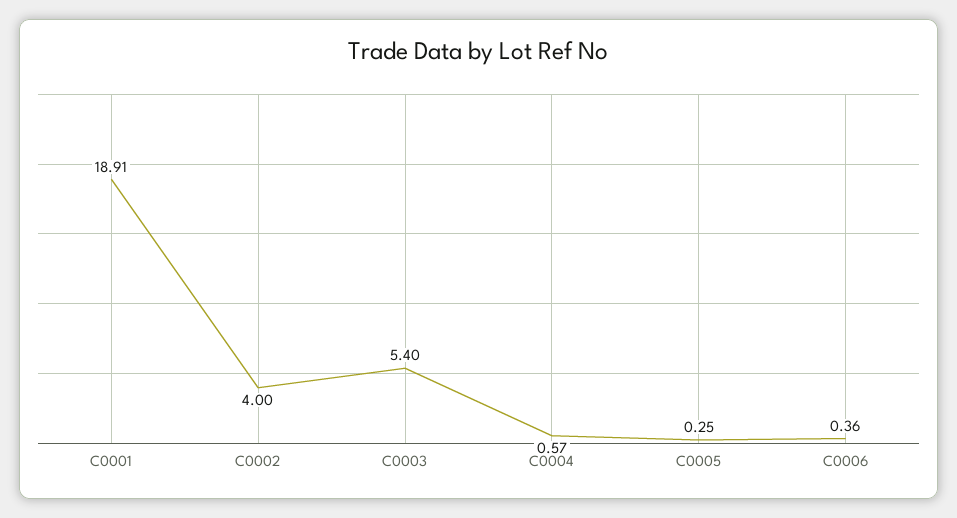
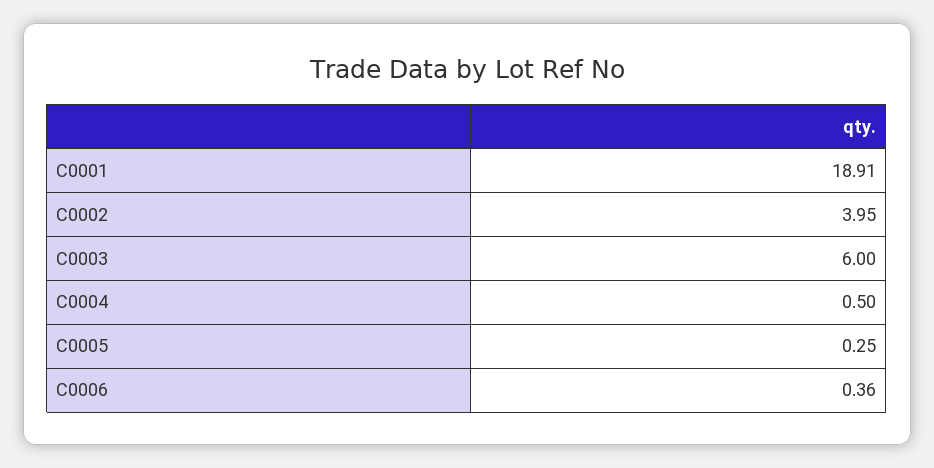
C0002: 4 -> 3.95
C0003: 5.4 -> 6
C0004: 0.57 -> 0.5

